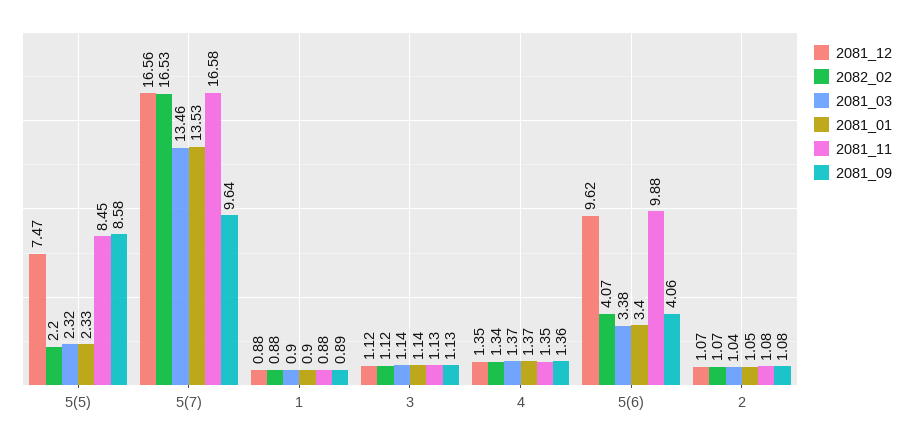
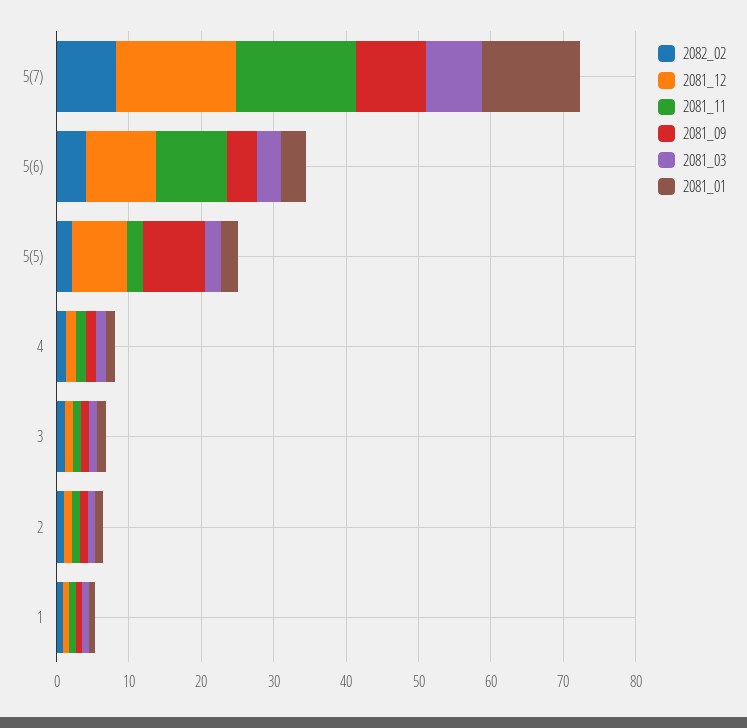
2081_11, 5(5): 8.45 -> 2
2082_02, 5(7): 16.53 -> 8
2081_03, 5(7): 13.46 -> 8

